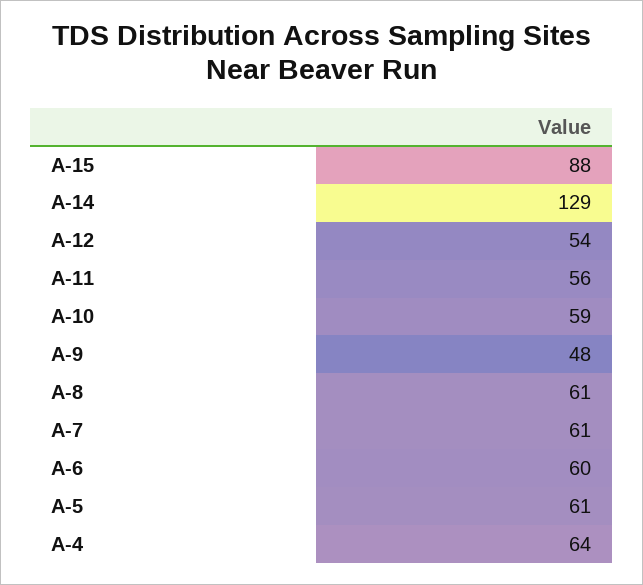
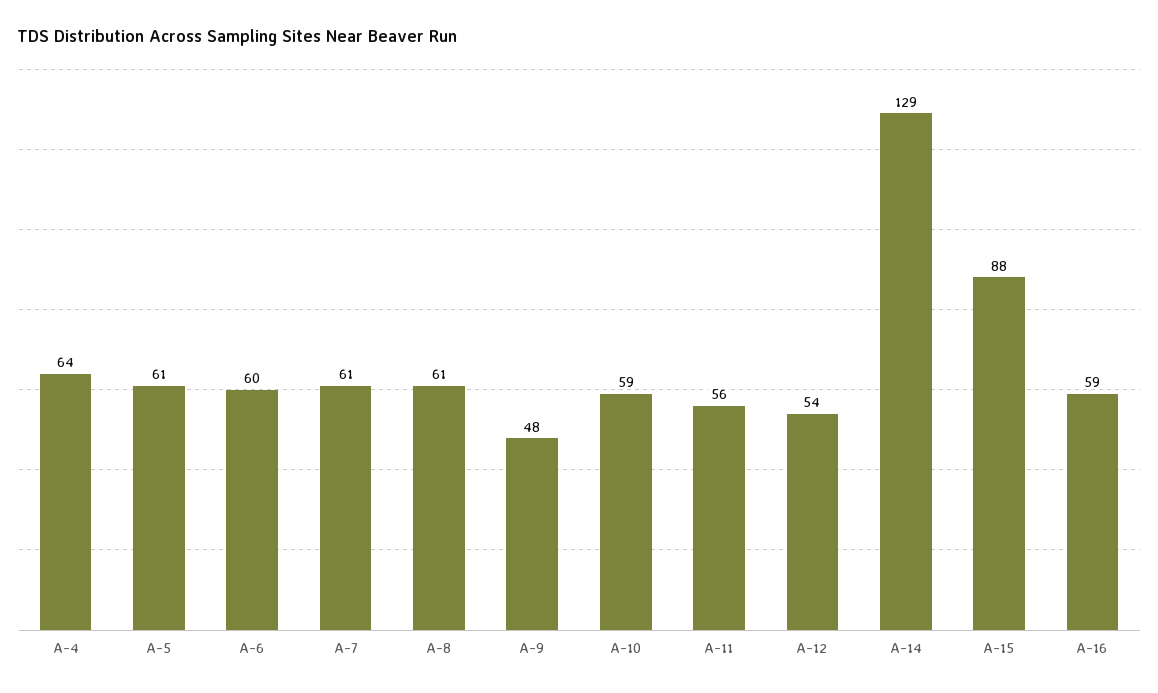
A-16: none -> 59

